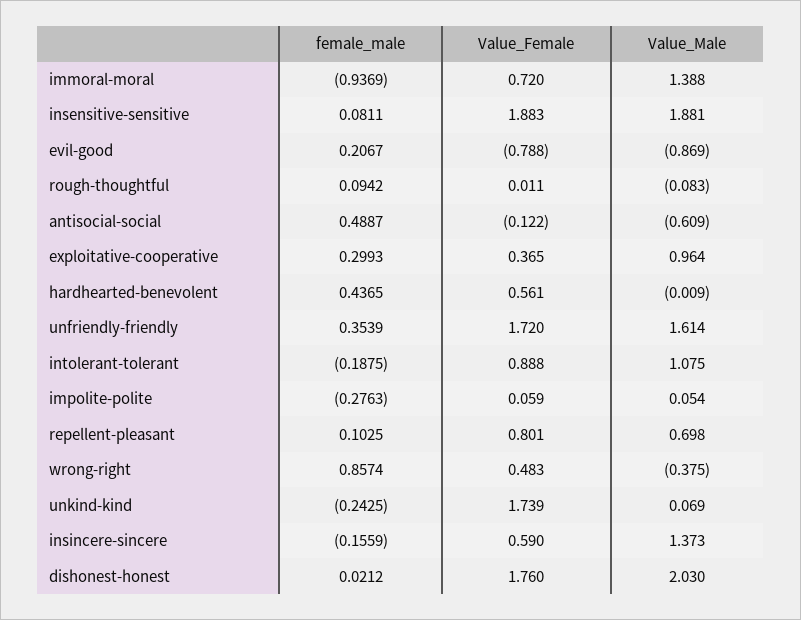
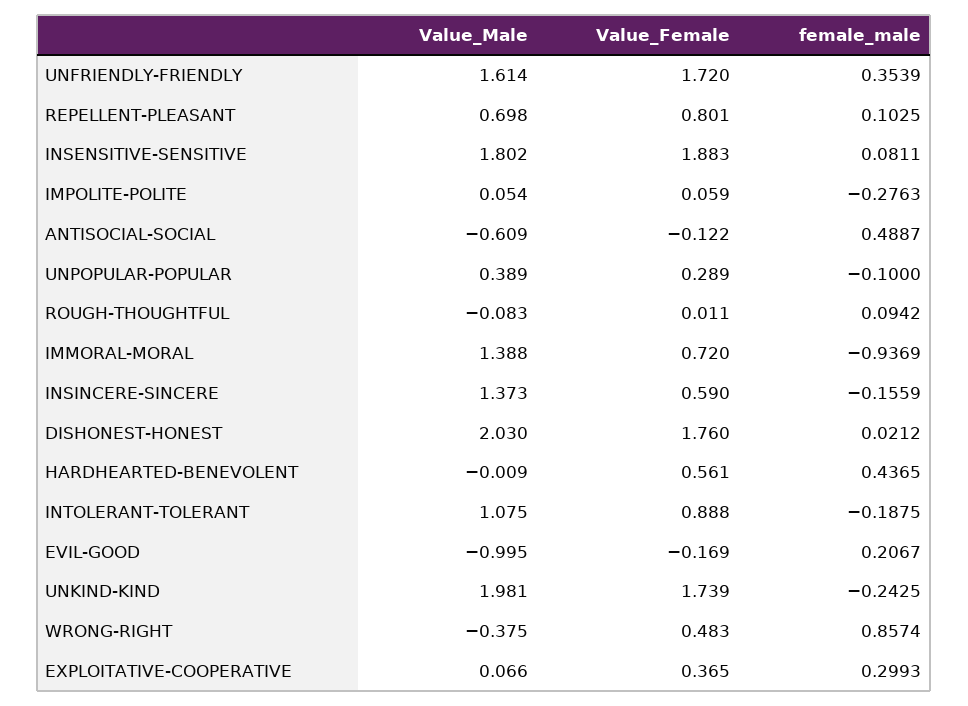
Value_Male, insensitive-sensitive: 1.881 -> 1.802
Value_Female, evil-good: -0.788 -> -0.169
Value_Male, evil-good: -0.869 -> -0.995
Value_Male, exploitative-cooperative: 0.964 -> 0.066
Value_Male, unkind-kind: 0.069 -> 1.981
Value_Male, UNPOPULAR-POPULAR: none -> 0.389
Value_Female, UNPOPULAR-POPULAR: none -> 0.289
female_male, UNPOPULAR-POPULAR: none -> -0.1

